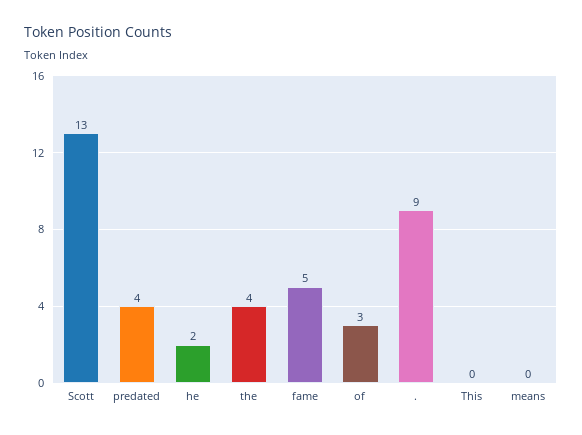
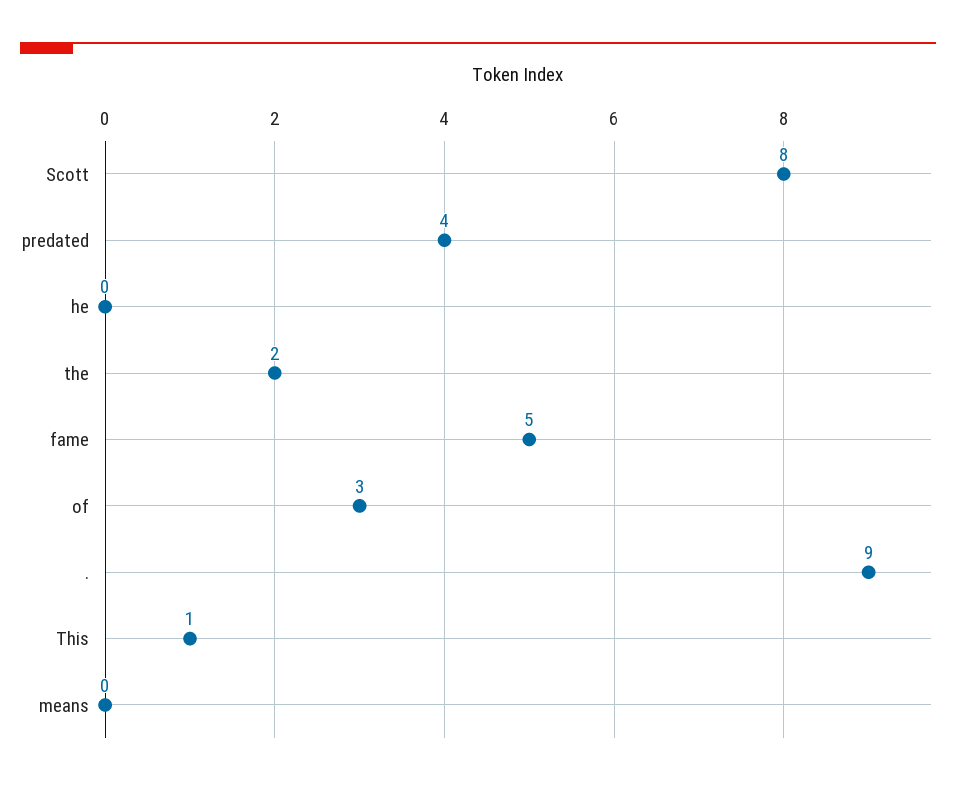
Scott: 13 -> 8
he: 2 -> 0
the: 4 -> 2
This: 0 -> 1

